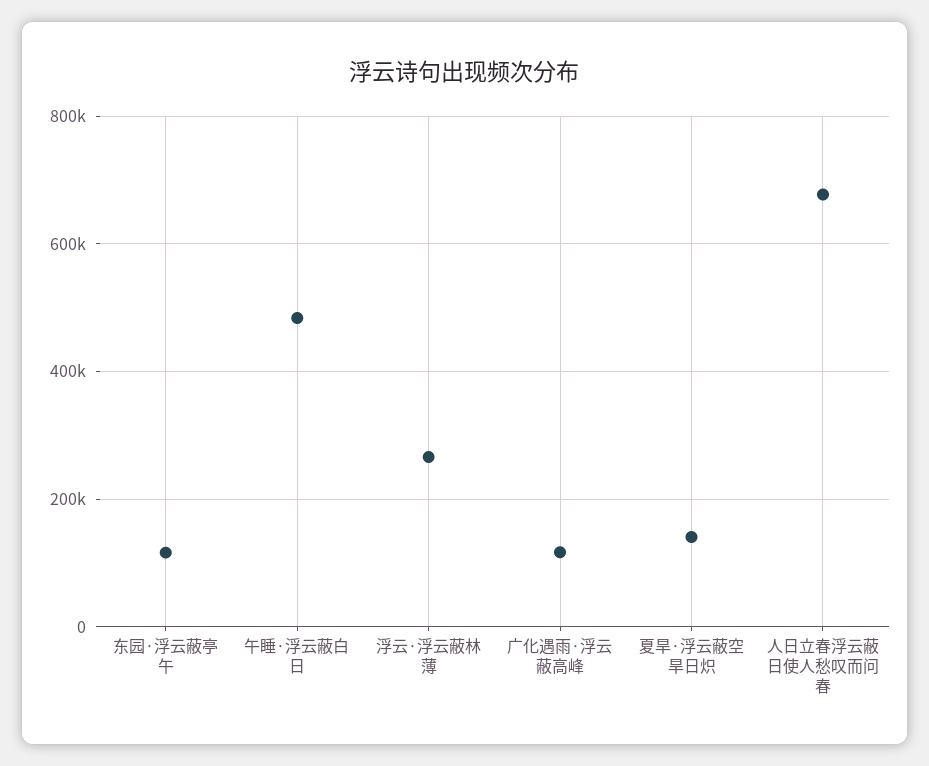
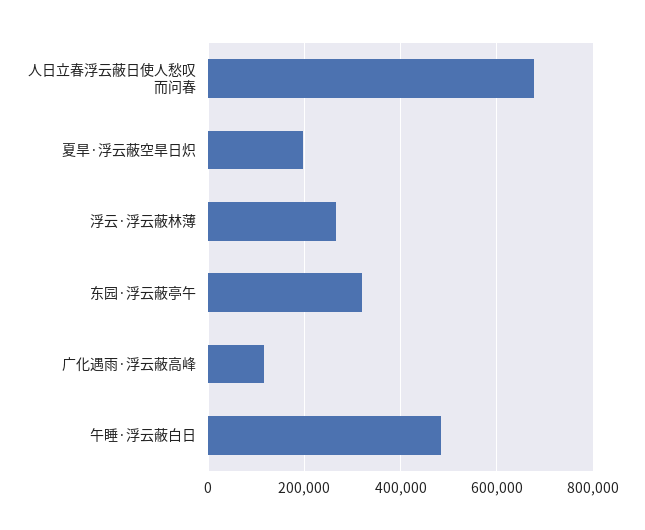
东园·浮云蔽亭午: 120000 -> 320000
夏旱·浮云蔽空旱日炽: 140000 -> 200000

